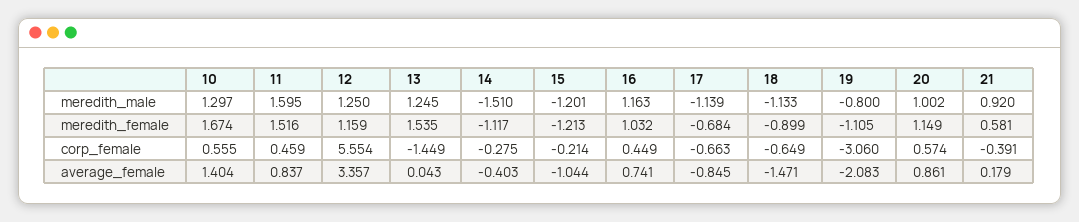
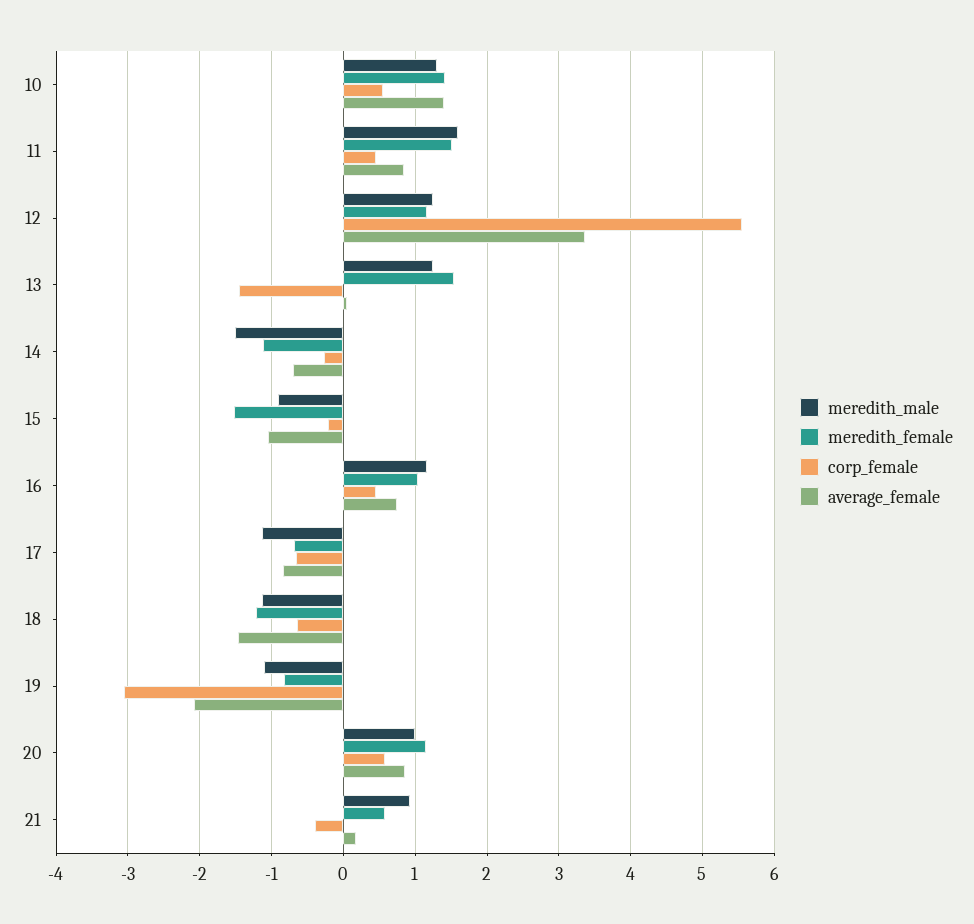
meredith_male, 15: -1.201 -> -0.9
meredith_male, 19: -0.8 -> -1.1
meredith_female, 10: 1.674 -> 1.4
meredith_female, 15: -1.213 -> -1.5
meredith_female, 18: -0.899 -> -1.2
meredith_female, 19: -1.105 -> -0.8
average_female, 14: -0.403 -> -0.7

